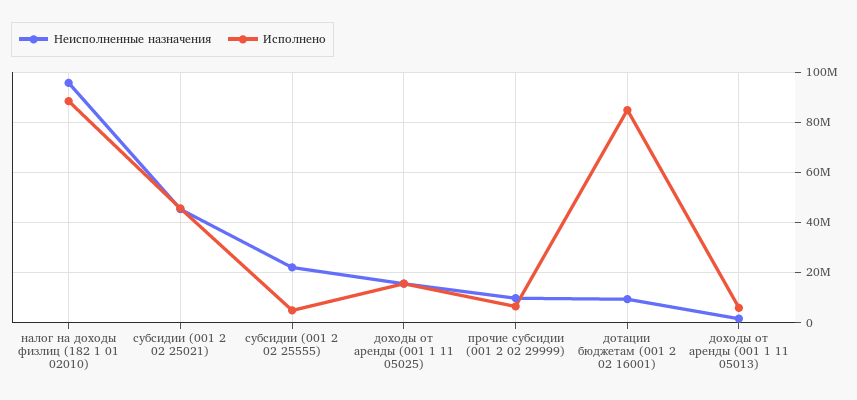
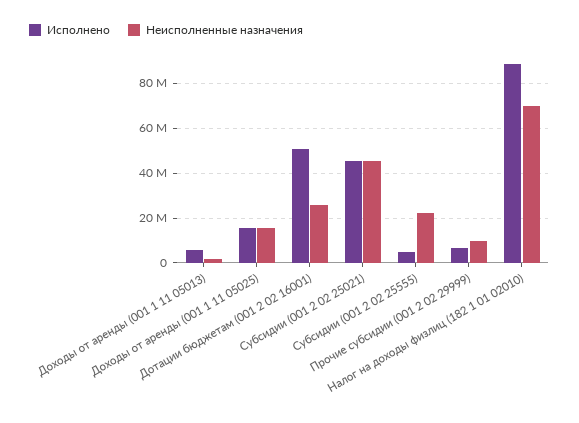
Неисполненные назначения, налог на доходы физлиц (182 1 01 02010): 95000000 -> 70000000
Неисполненные назначения, дотации бюджетам (001 2 02 16001): 10000000 -> 25000000
Исполнено, дотации бюджетам (001 2 02 16001): 85000000 -> 50000000

